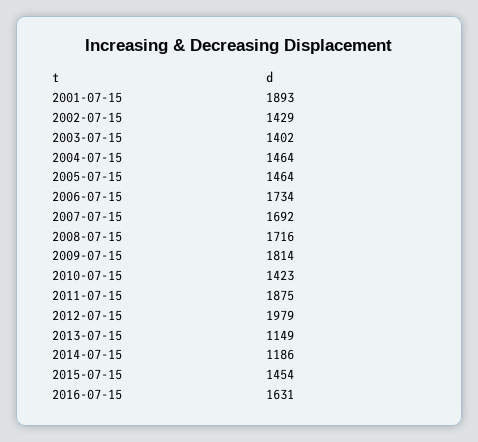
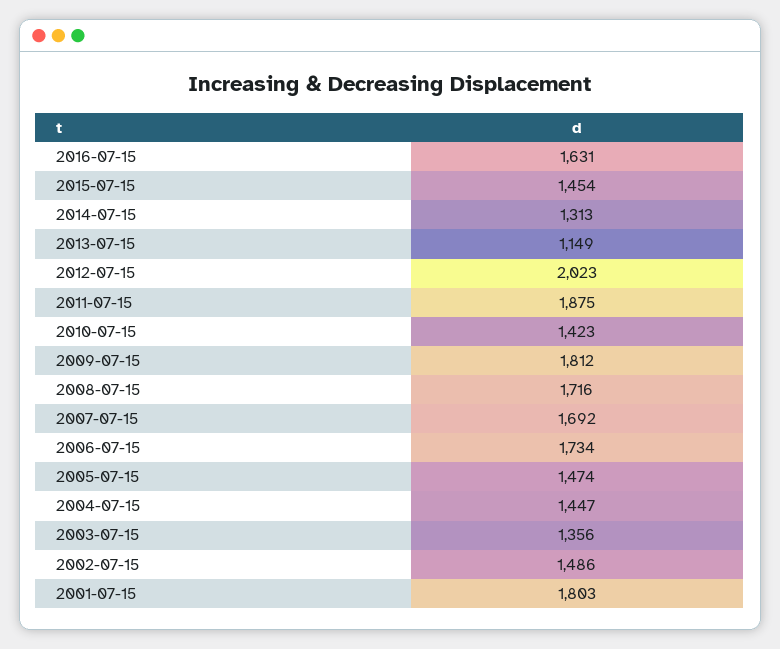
2001-07-15: 1893 -> 1803
2002-07-15: 1429 -> 1486
2003-07-15: 1402 -> 1356
2004-07-15: 1464 -> 1447
2005-07-15: 1464 -> 1474
2009-07-15: 1814 -> 1812
2012-07-15: 1979 -> 2023
2014-07-15: 1186 -> 1313

